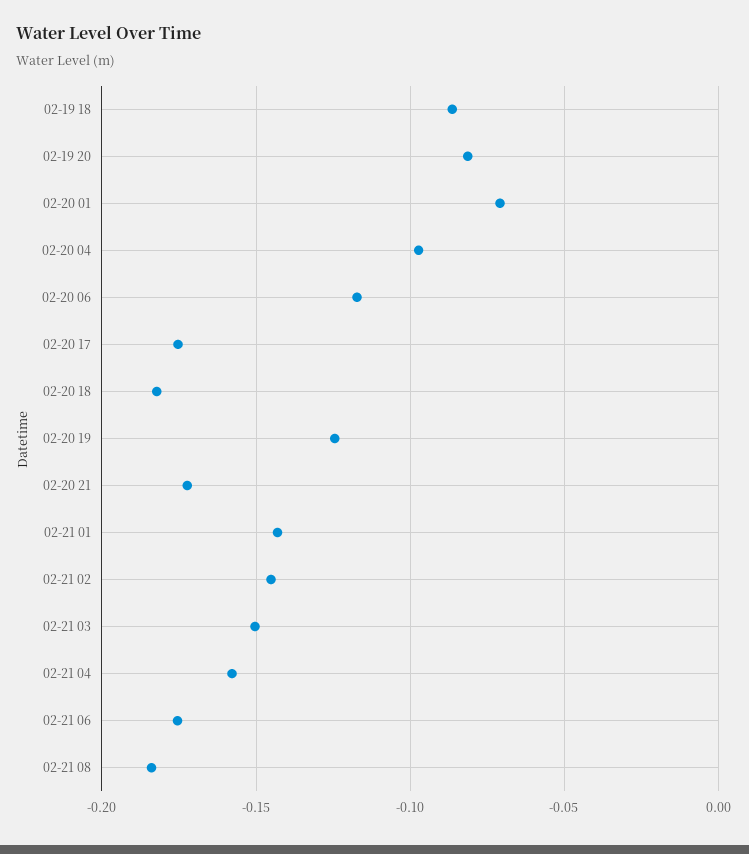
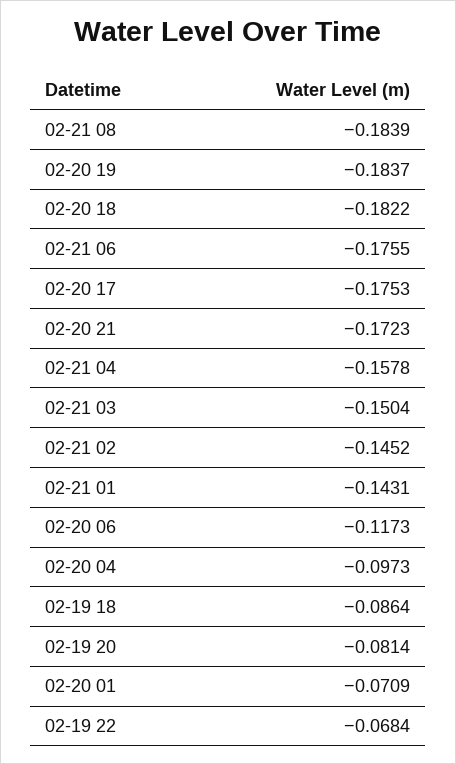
02-20 19: -0.125 -> -0.1837
02-19 22: none -> -0.0684

